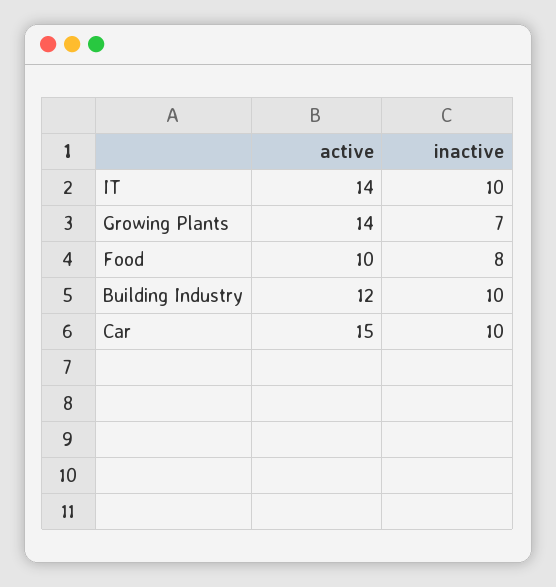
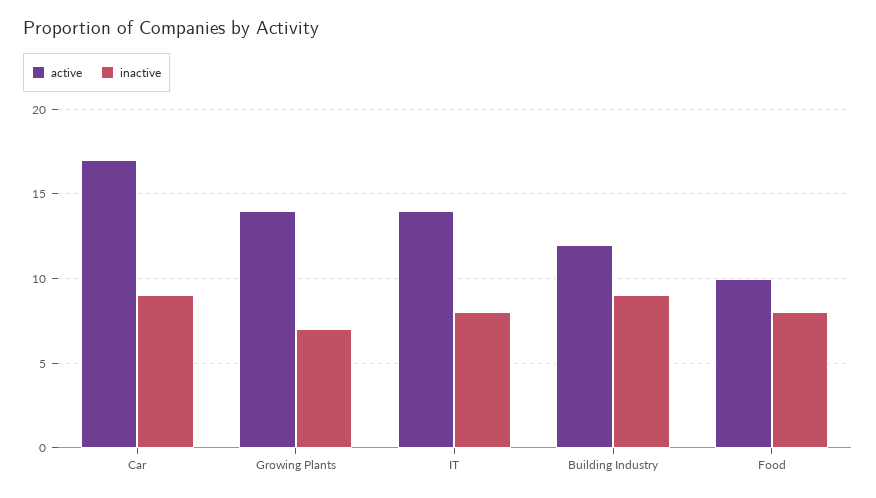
inactive, IT: 10 -> 8
inactive, Building Industry: 10 -> 9
active, Car: 15 -> 17
inactive, Car: 10 -> 9

